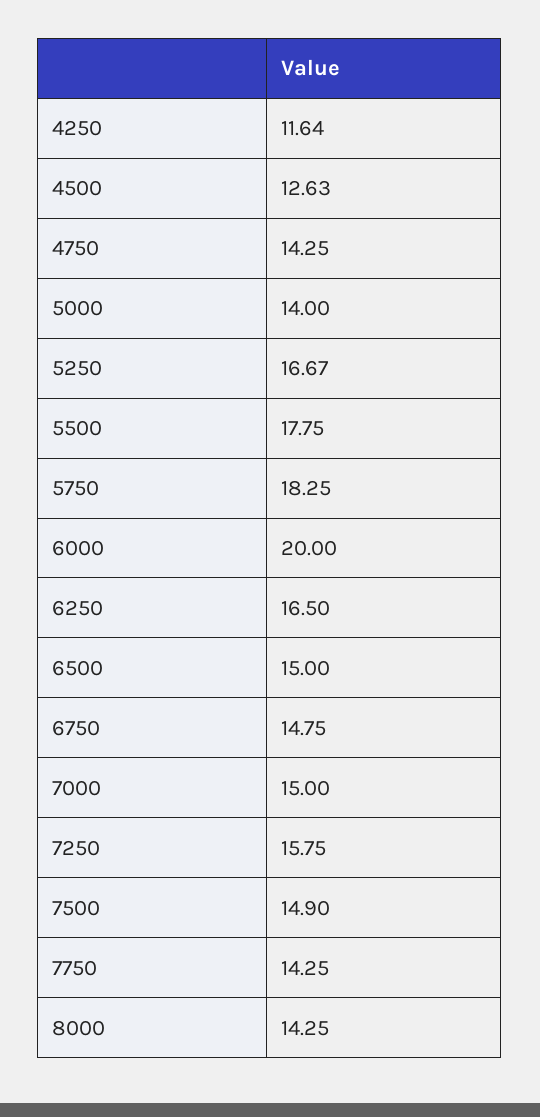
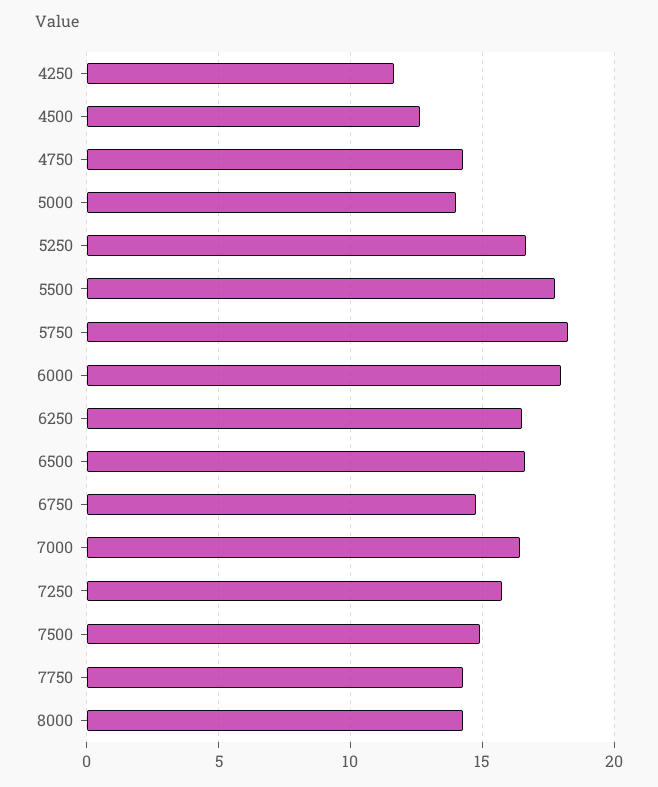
6000: 20 -> 18
6500: 15 -> 16.5
7000: 15 -> 16.5

